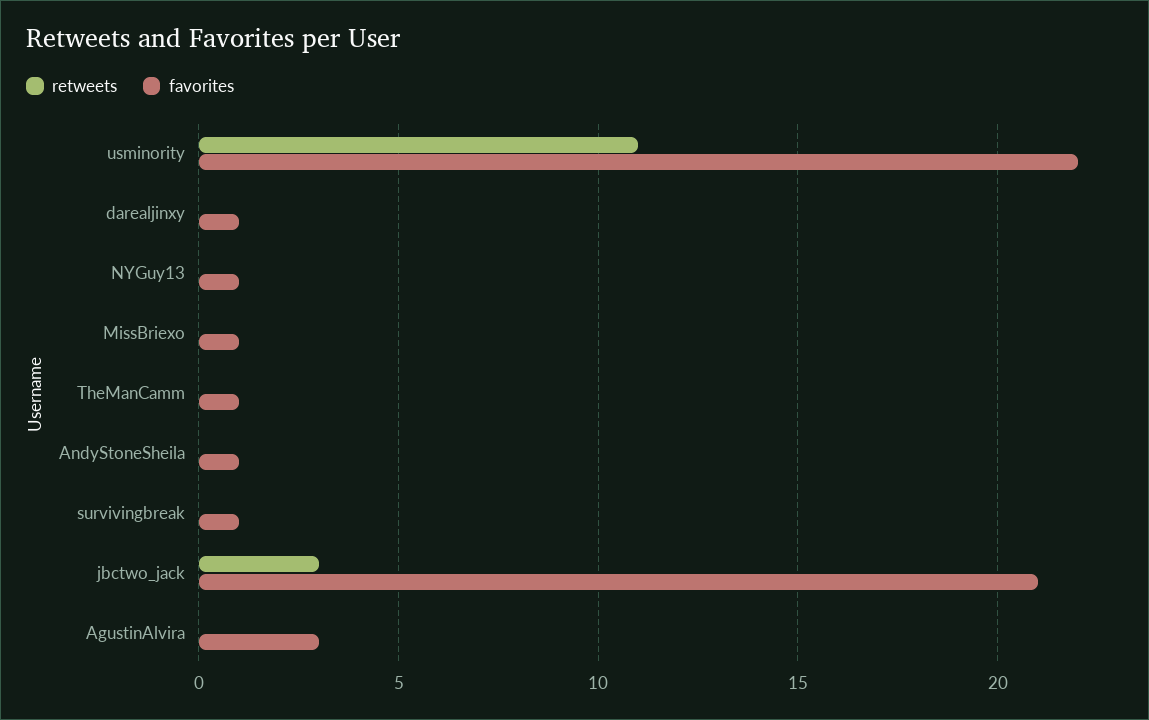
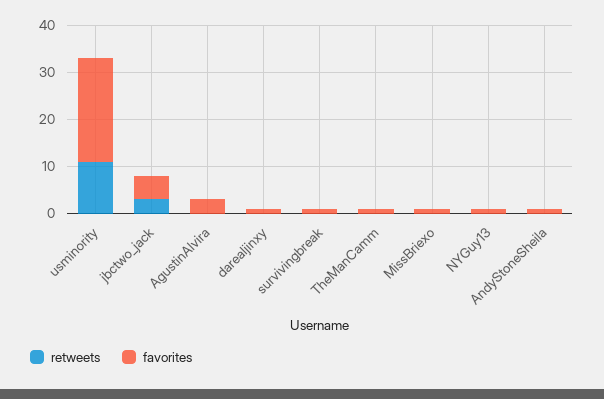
favorites, jbctwo_jack: 21 -> 5

